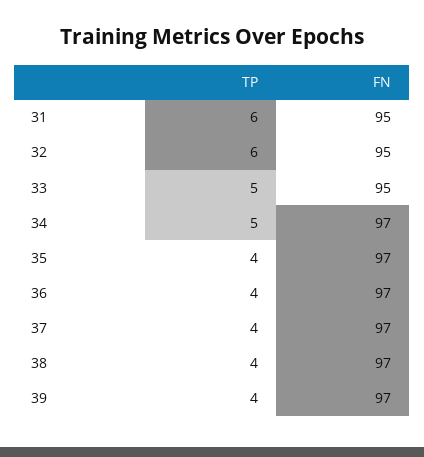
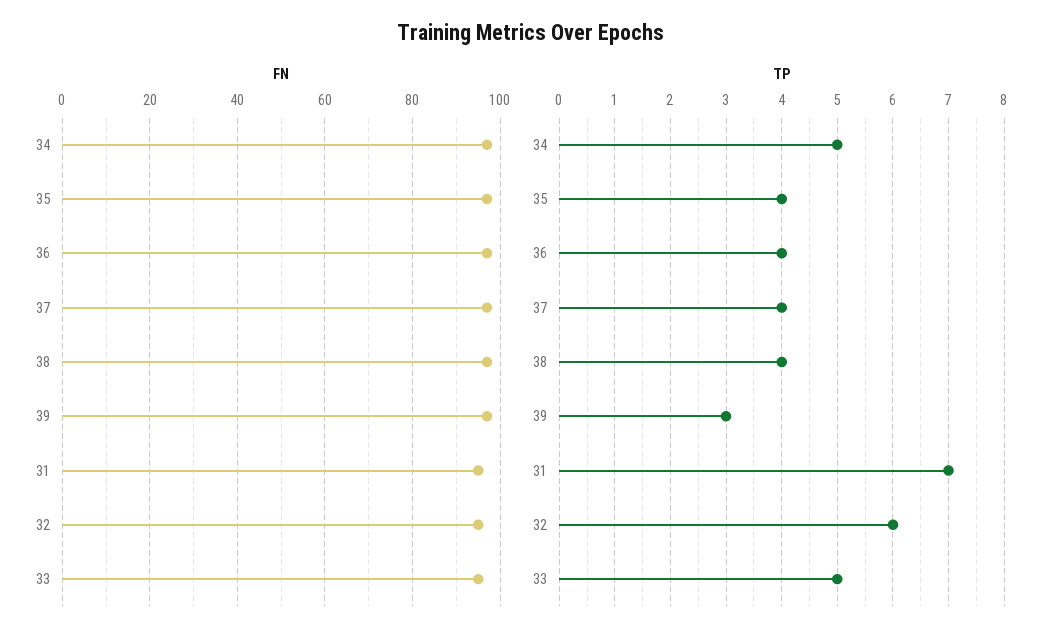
TP, 31: 6 -> 7
TP, 39: 4 -> 3

